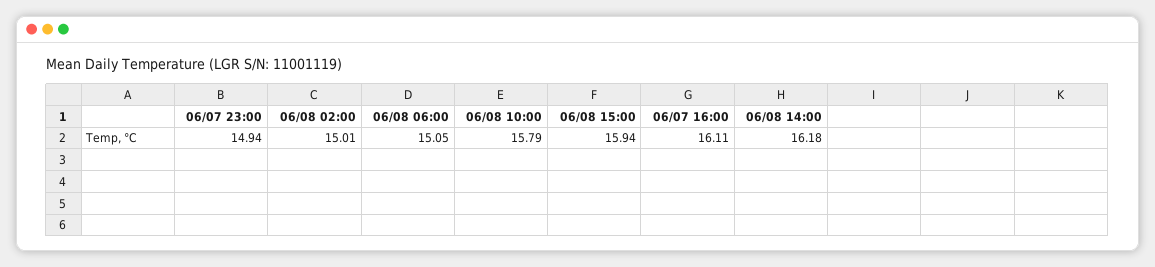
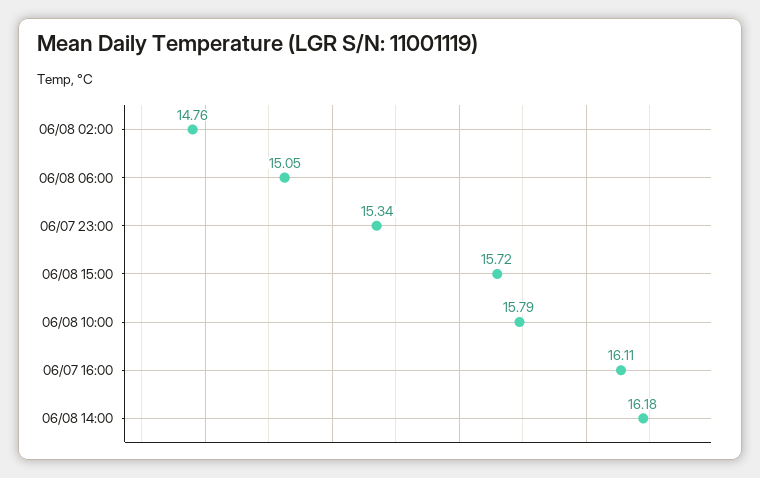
06/07 23:00: 14.94 -> 15.34
06/08 02:00: 15.01 -> 14.76
06/08 15:00: 15.94 -> 15.72

